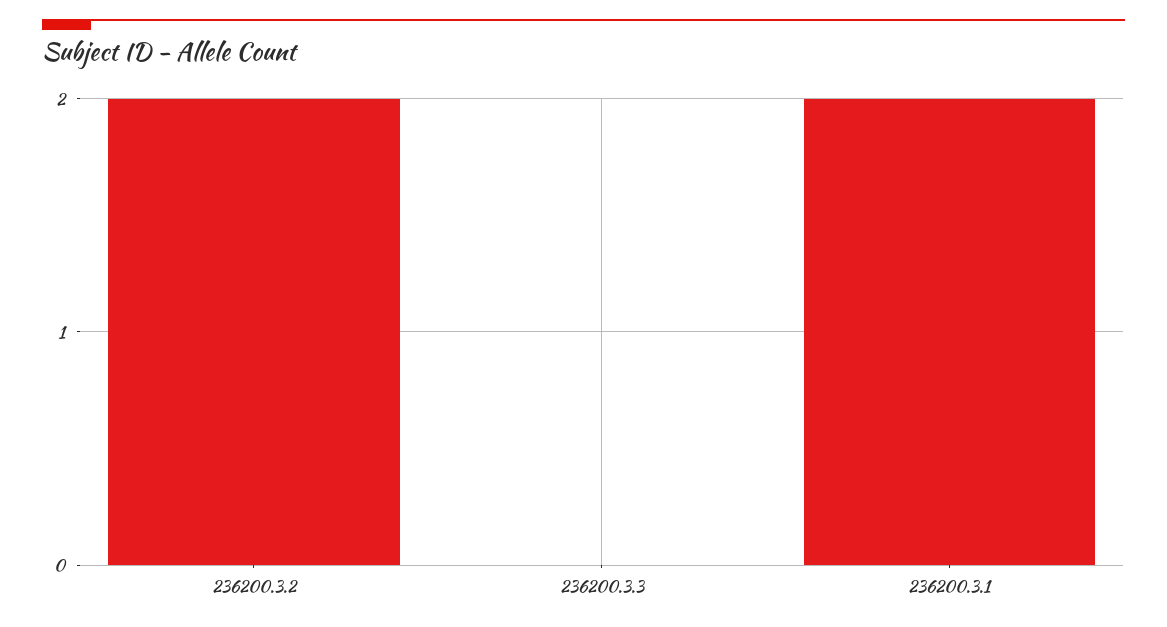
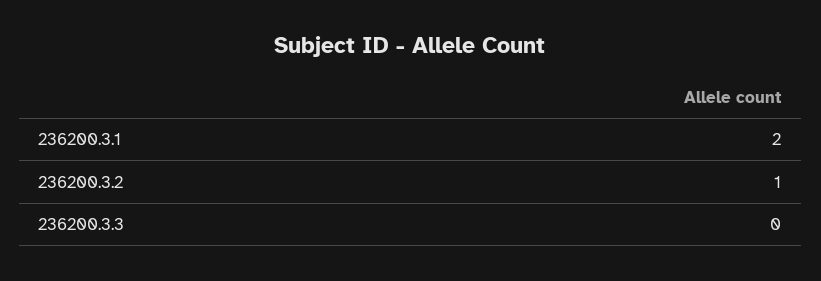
236200.3.2: 2 -> 1

